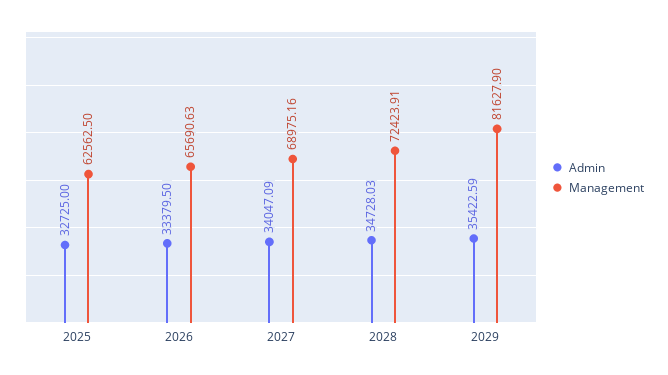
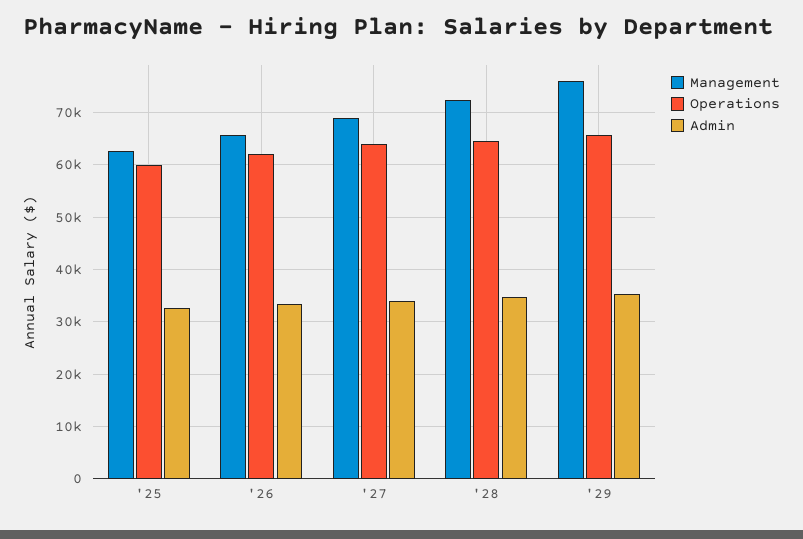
Management, 2029: 81627.9 -> 76000
Operations, 2025: none -> 60000
Operations, 2026: none -> 62000
Operations, 2027: none -> 64000
Operations, 2028: none -> 64000
Operations, 2029: none -> 66000

